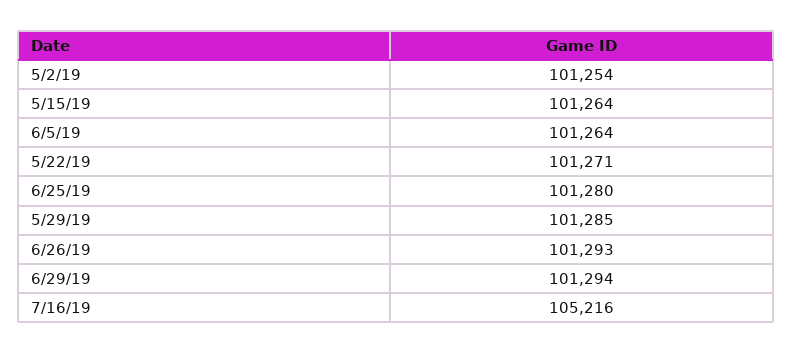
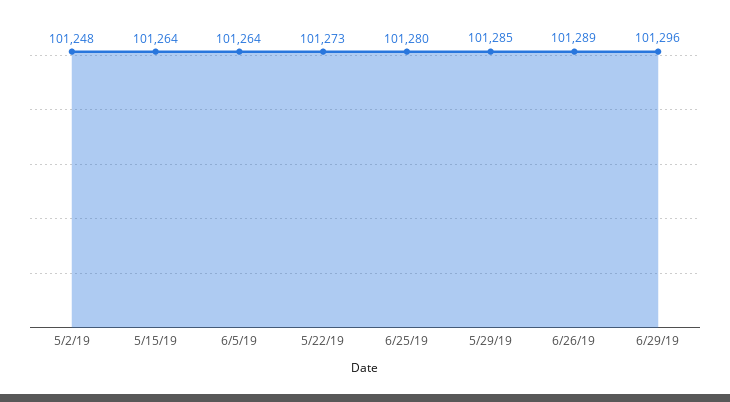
5/2/19: 101254 -> 101248
5/22/19: 101271 -> 101273
6/26/19: 101293 -> 101289
6/29/19: 101294 -> 101296
7/16/19: 105216 -> none

